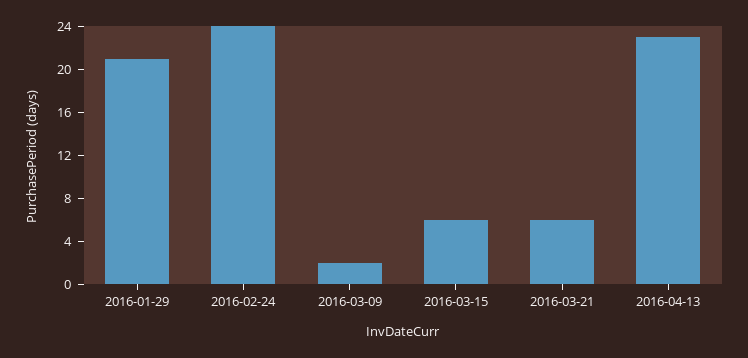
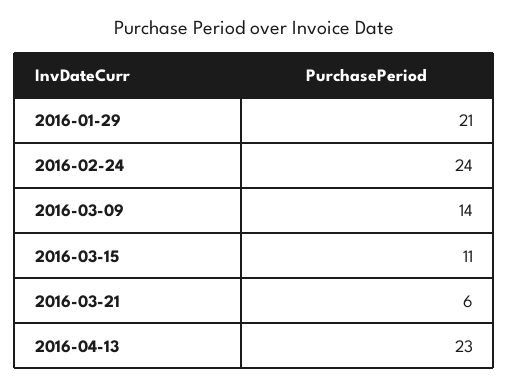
2016-03-09: 2 -> 14
2016-03-15: 6 -> 11

